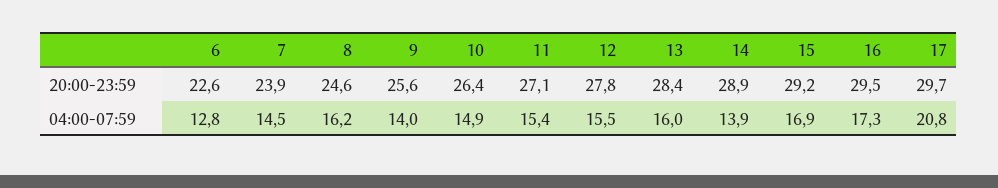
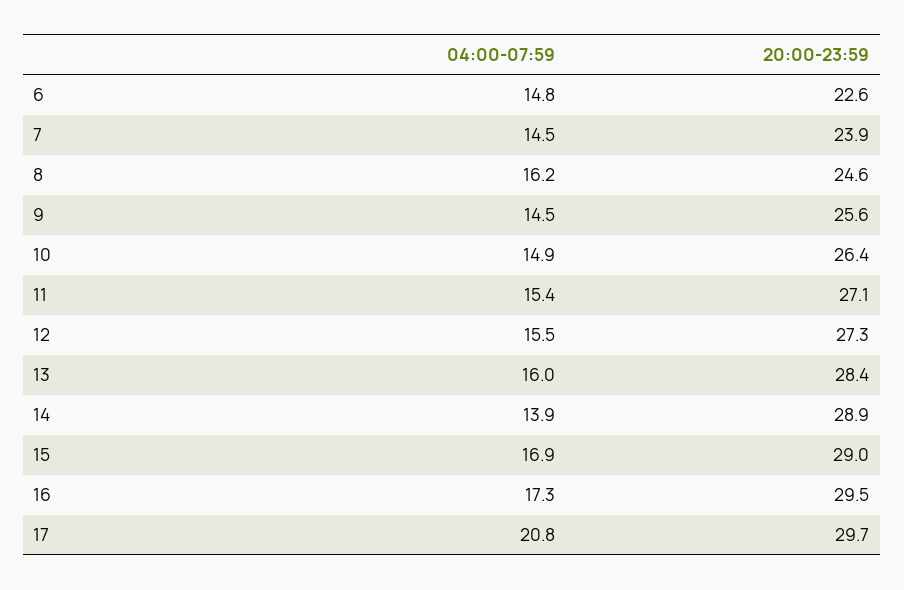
12, 20:00-23:59: 27.8 -> 27.3
15, 20:00-23:59: 29.2 -> 29
6, 04:00-07:59: 12.8 -> 14.8
9, 04:00-07:59: 14 -> 14.5

